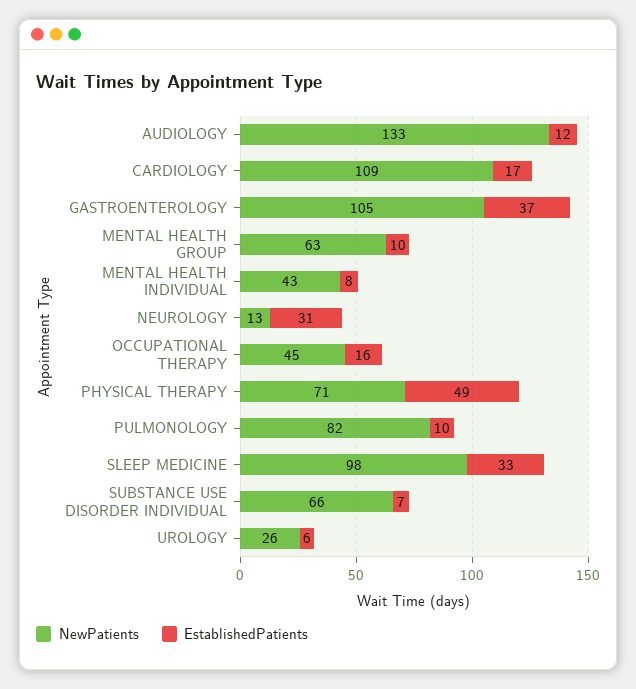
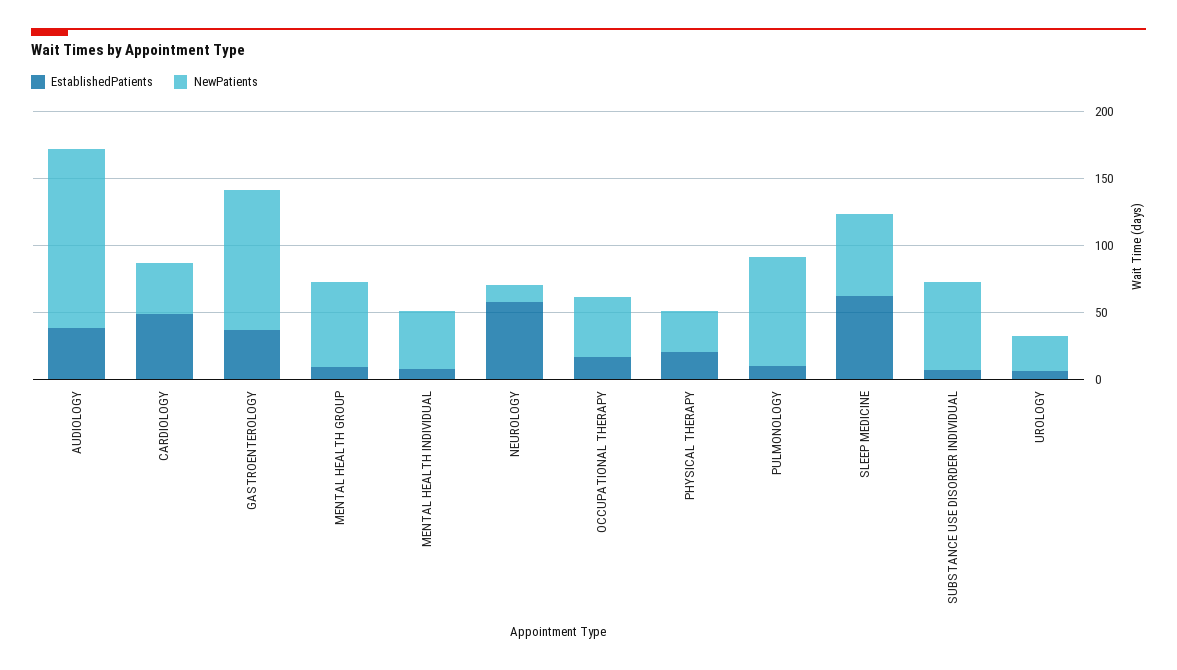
EstablishedPatients, AUDIOLOGY: 12 -> 40
NewPatients, CARDIOLOGY: 109 -> 40
EstablishedPatients, CARDIOLOGY: 17 -> 50
EstablishedPatients, NEUROLOGY: 31 -> 60
NewPatients, PHYSICAL THERAPY: 71 -> 30
EstablishedPatients, PHYSICAL THERAPY: 49 -> 20
NewPatients, SLEEP MEDICINE: 98 -> 60
EstablishedPatients, SLEEP MEDICINE: 33 -> 60

